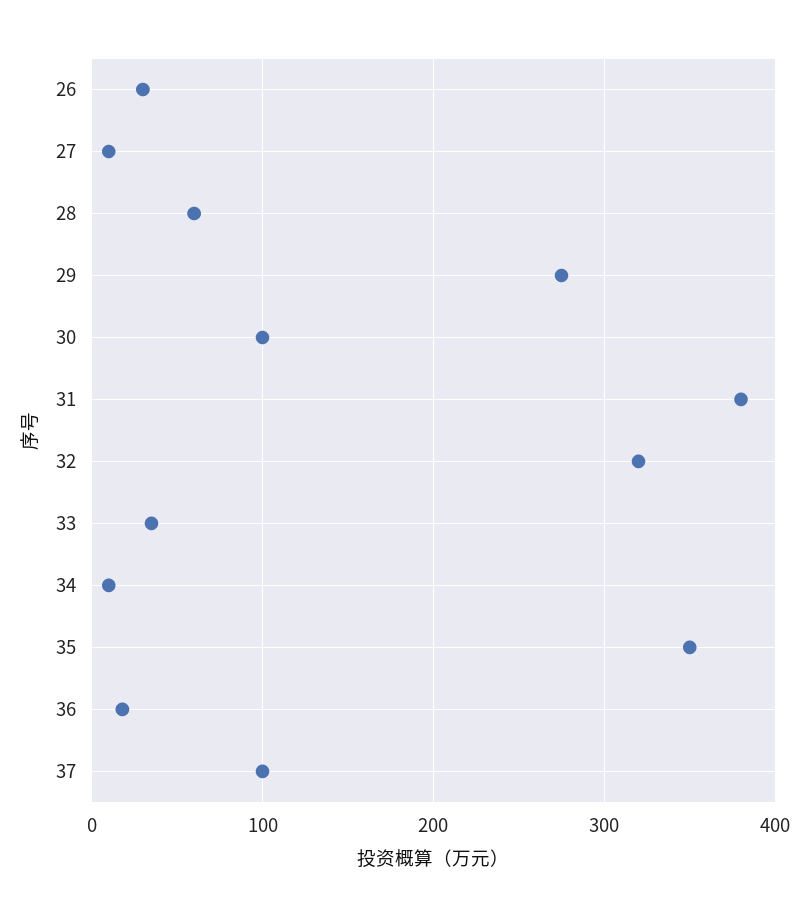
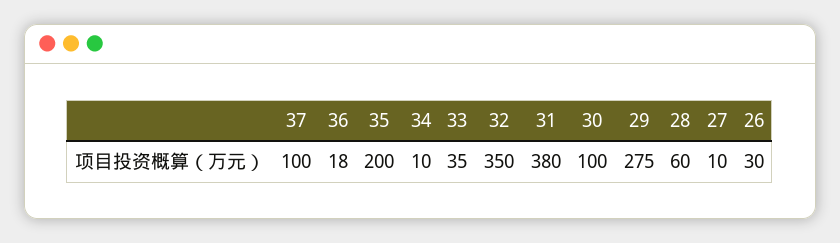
32: 320 -> 350
35: 350 -> 200

